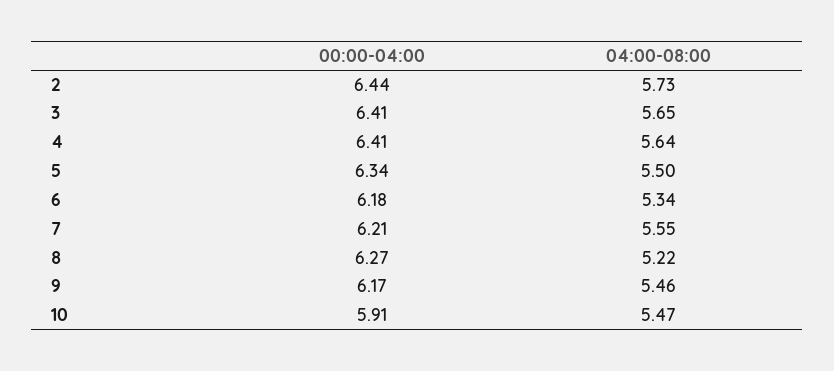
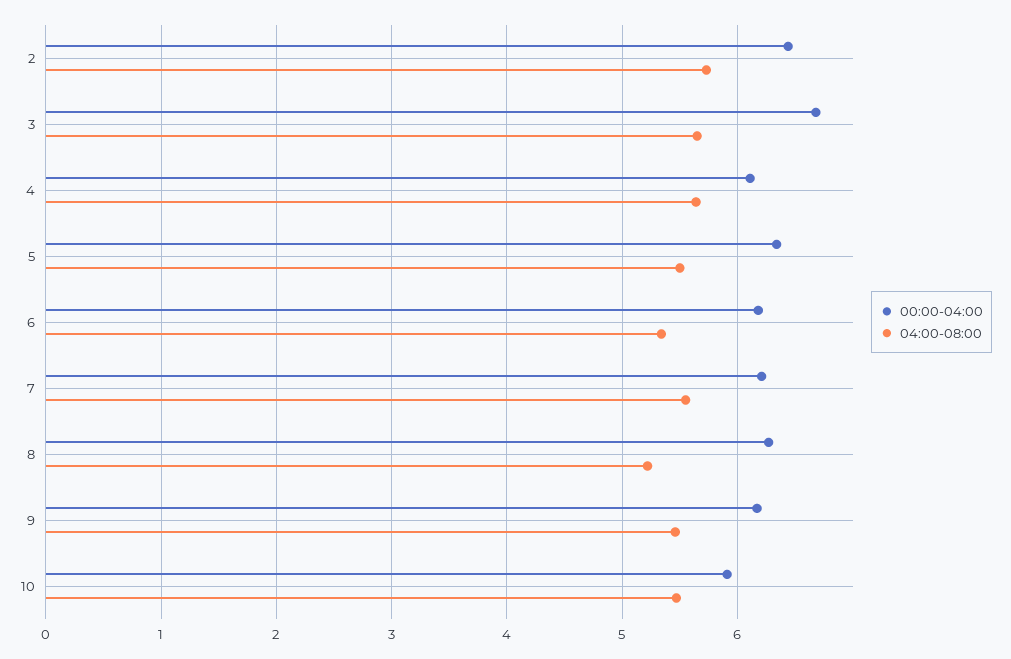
00:00-04:00, 3: 6.41 -> 6.7
00:00-04:00, 4: 6.41 -> 6.1

